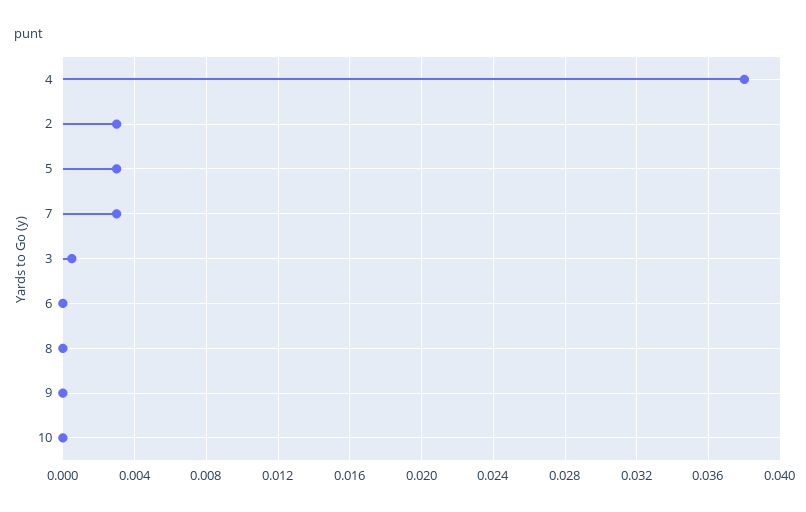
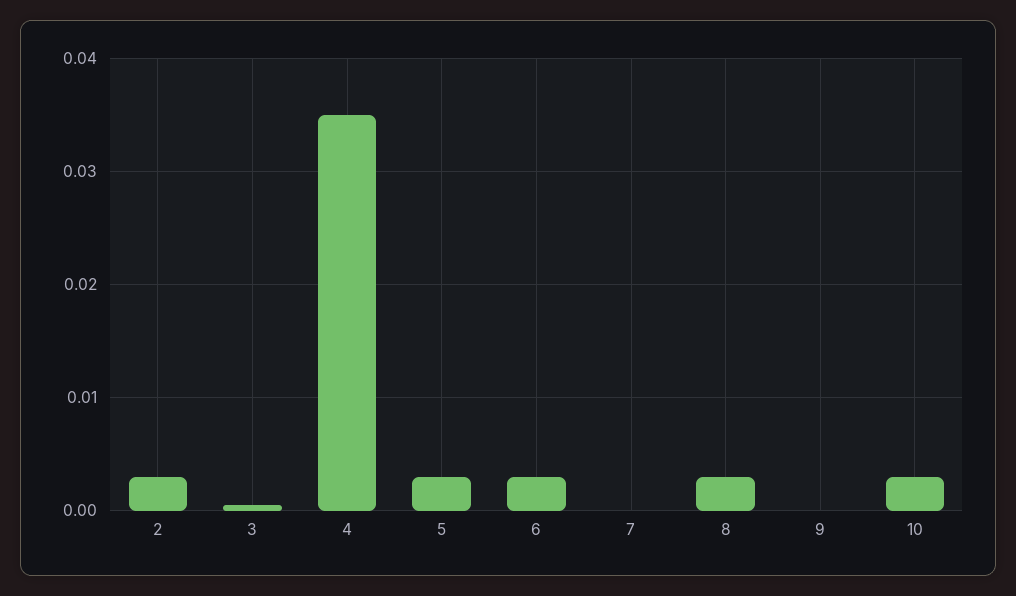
4: 0.038 -> 0.035
7: 0.003 -> 0
6: 0 -> 0.003
8: 0 -> 0.003
10: 0 -> 0.003

